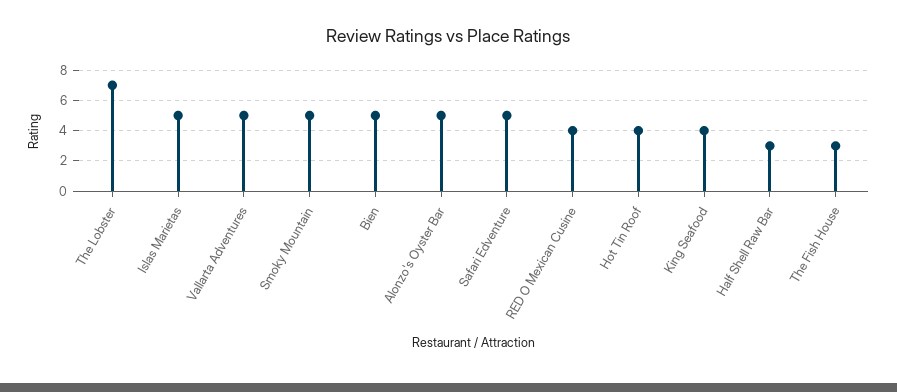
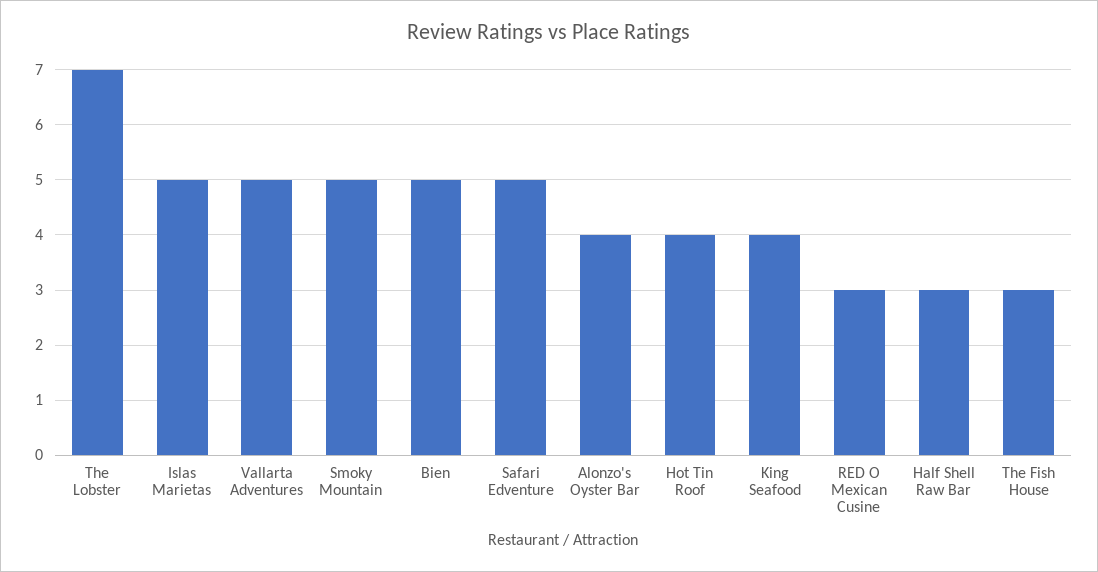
Alonzo's Oyster Bar: 5 -> 4
RED O Mexican Cusine: 4 -> 3

